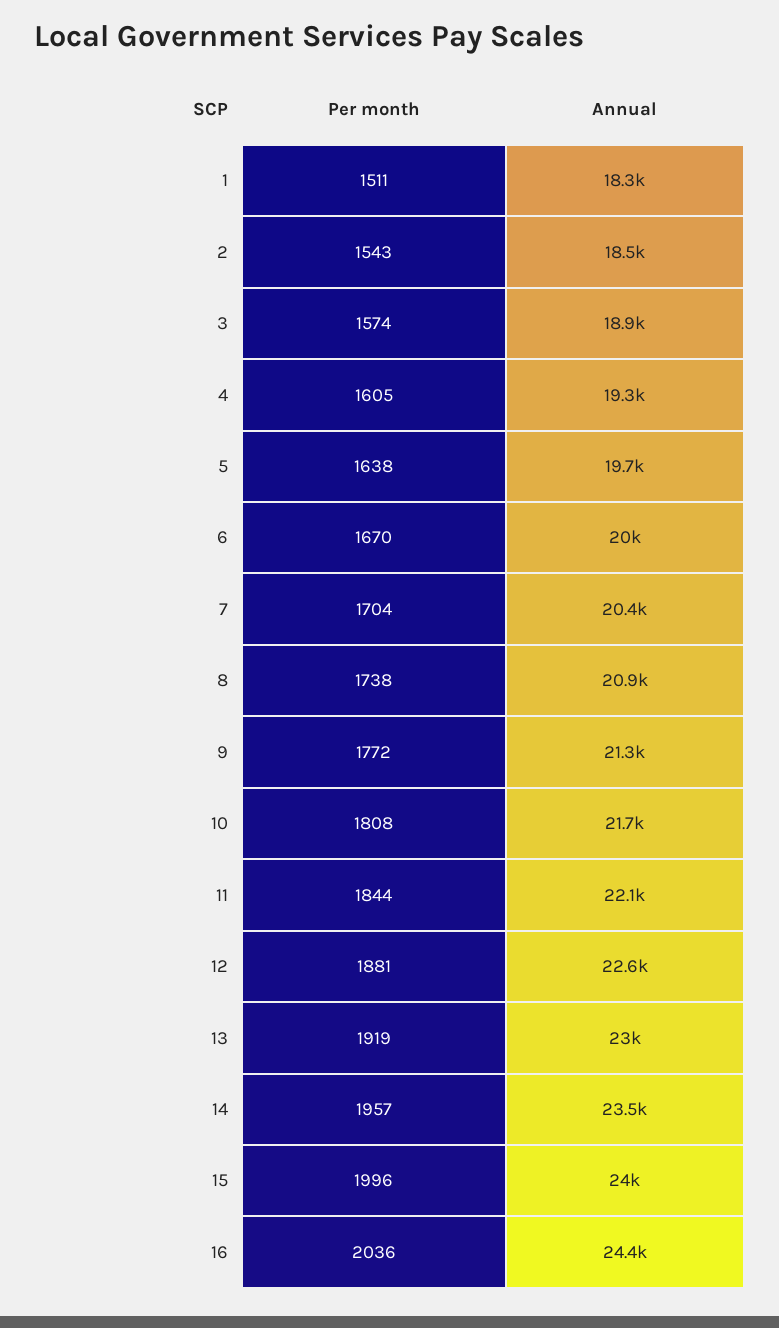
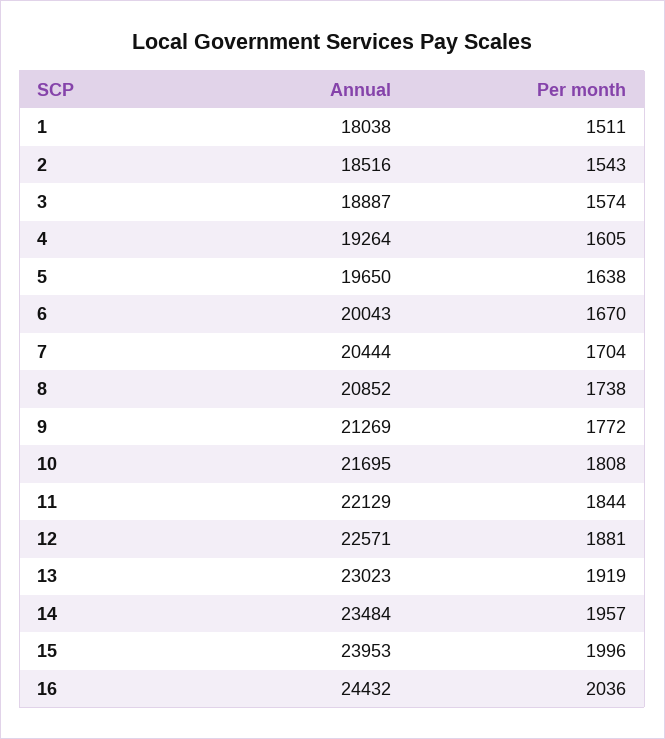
Annual, 1: 18300 -> 18038

